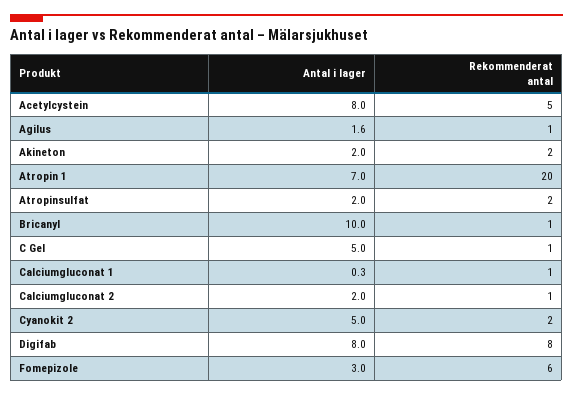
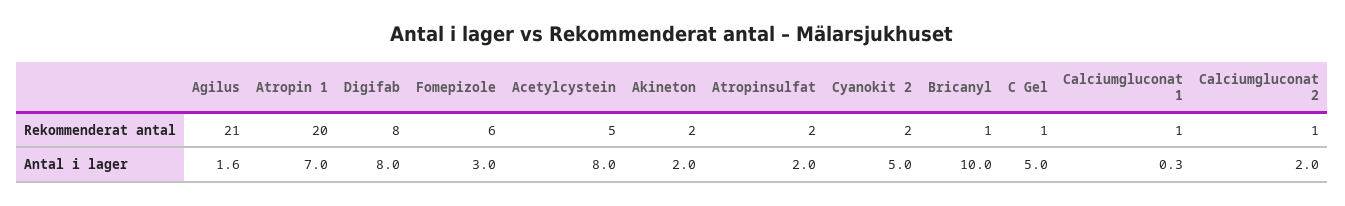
Rekommenderat antal, Agilus: 1 -> 21

